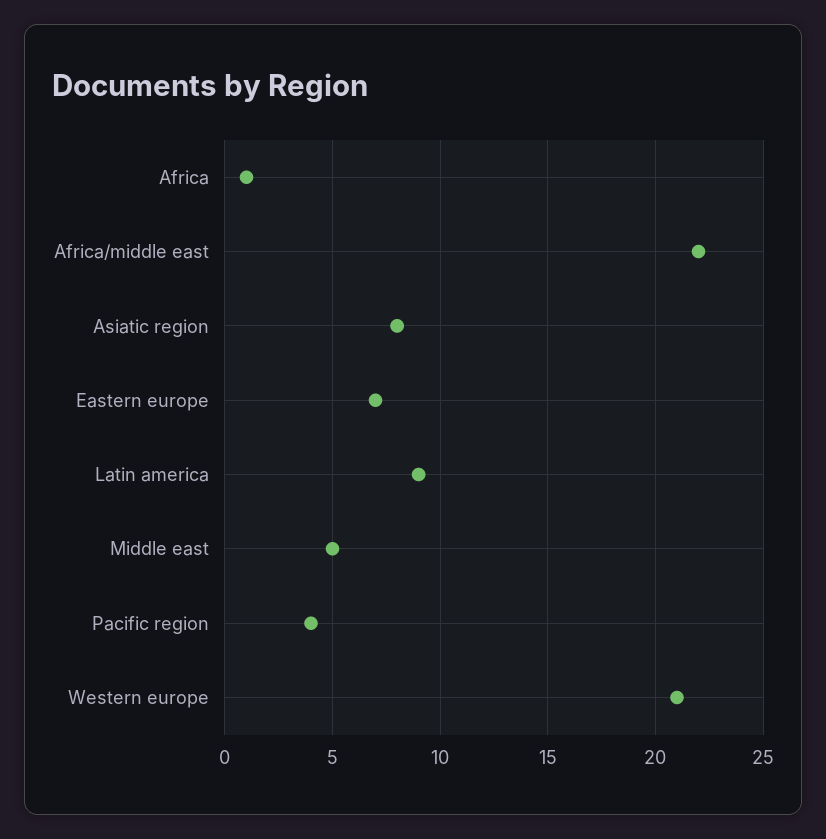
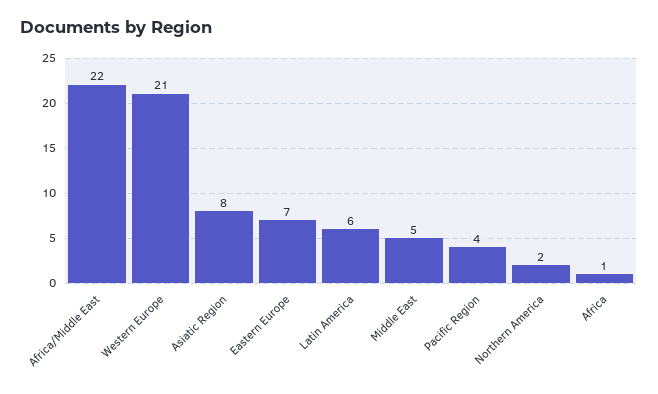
Latin america: 9 -> 6
Northern America: none -> 2

